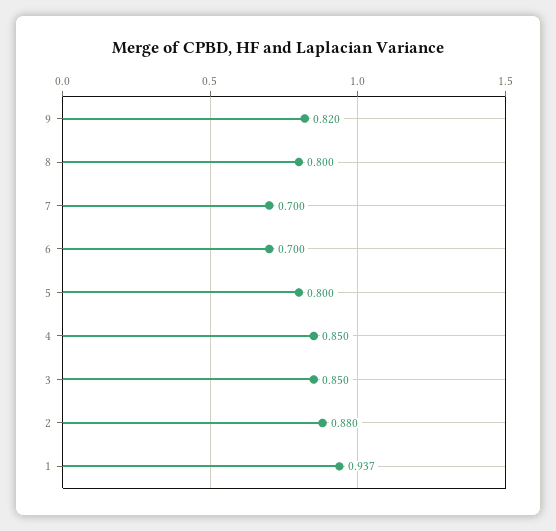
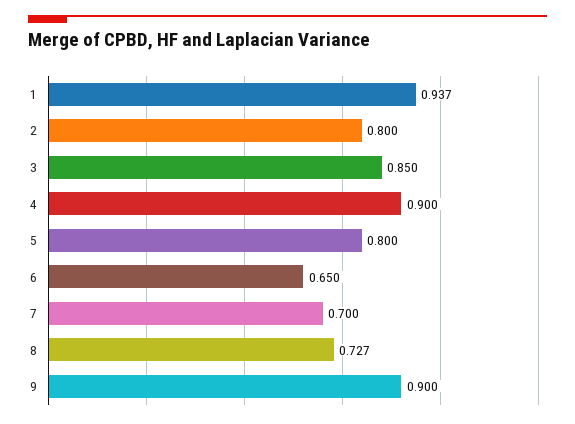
9: 0.82 -> 0.9
8: 0.8 -> 0.727
6: 0.7 -> 0.65
4: 0.85 -> 0.9
2: 0.88 -> 0.8

